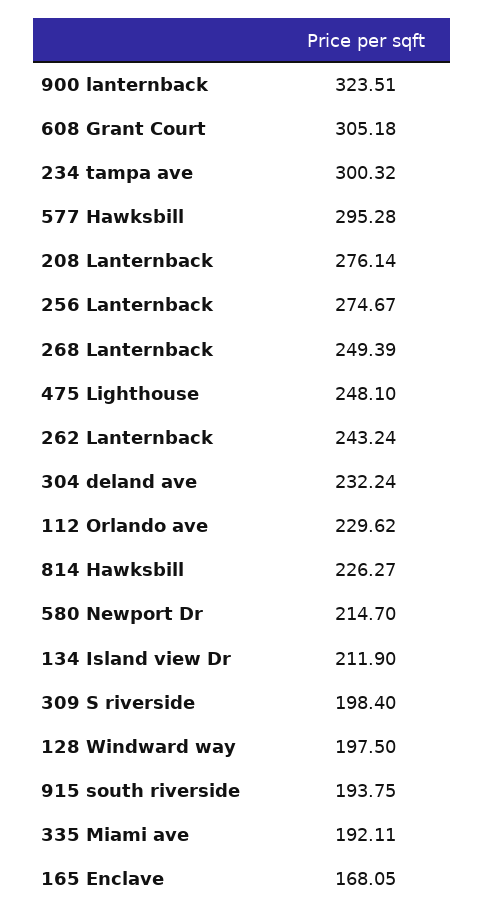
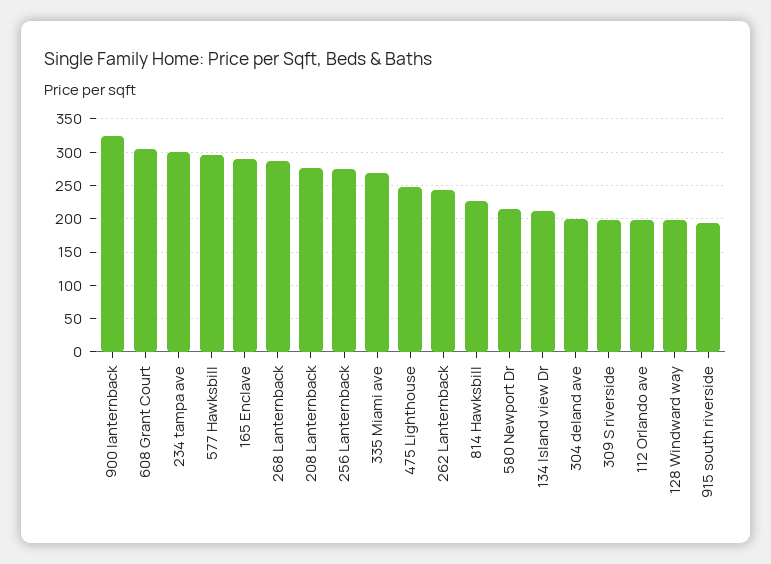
268 Lanternback: 249.39 -> 290
304 deland ave: 232.24 -> 200
112 Orlando ave: 229.62 -> 200
335 Miami ave: 192.11 -> 270
165 Enclave: 168.05 -> 290

